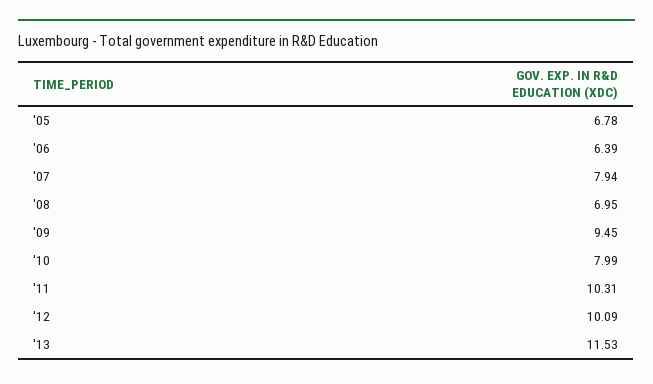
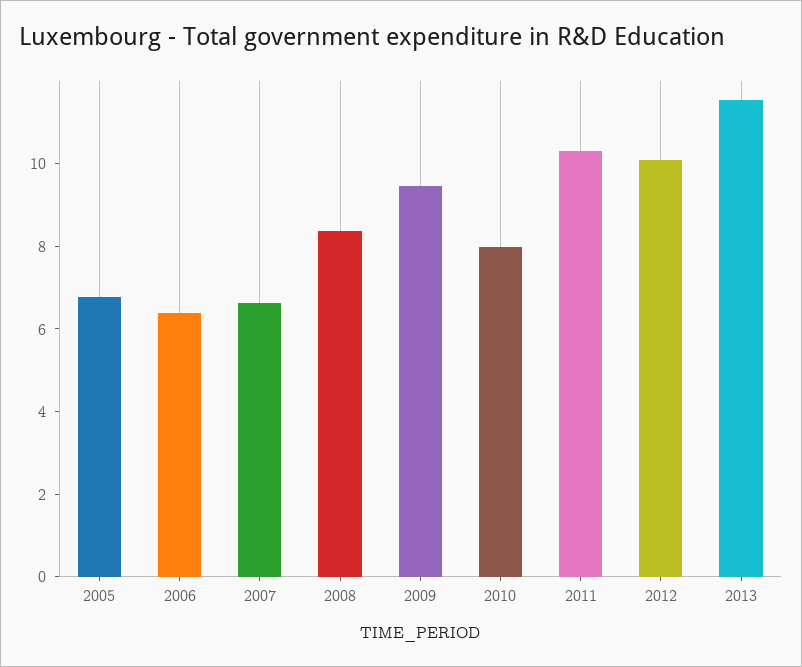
'07: 7.94 -> 6.5
'08: 6.95 -> 8.5

